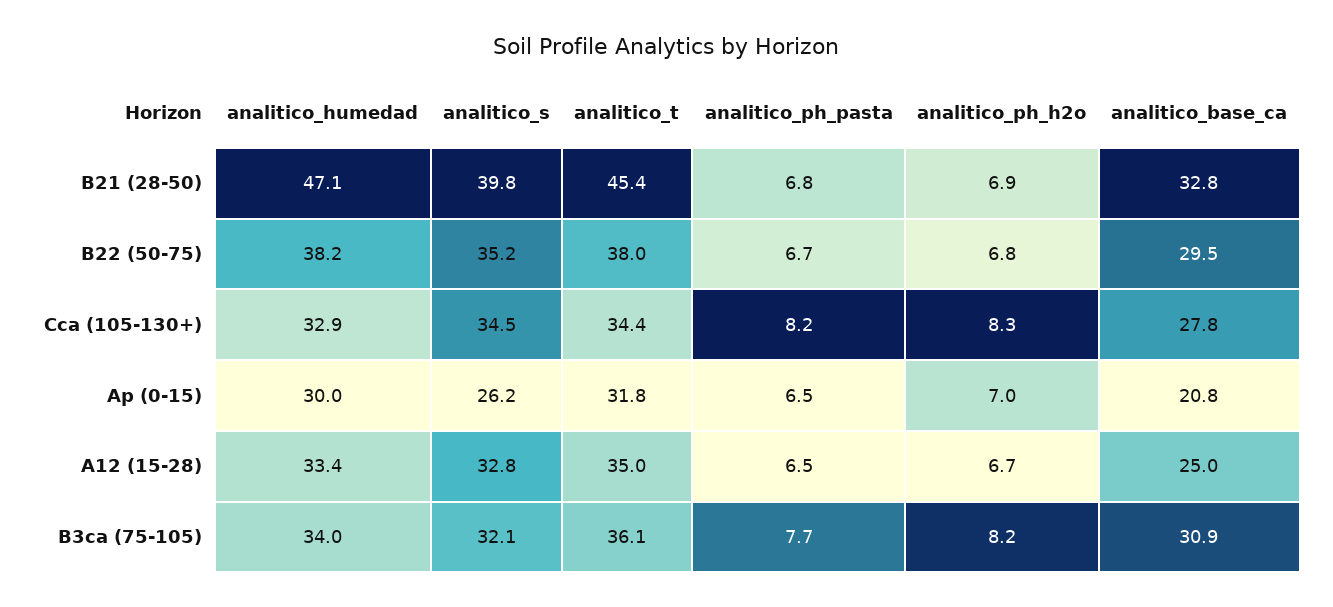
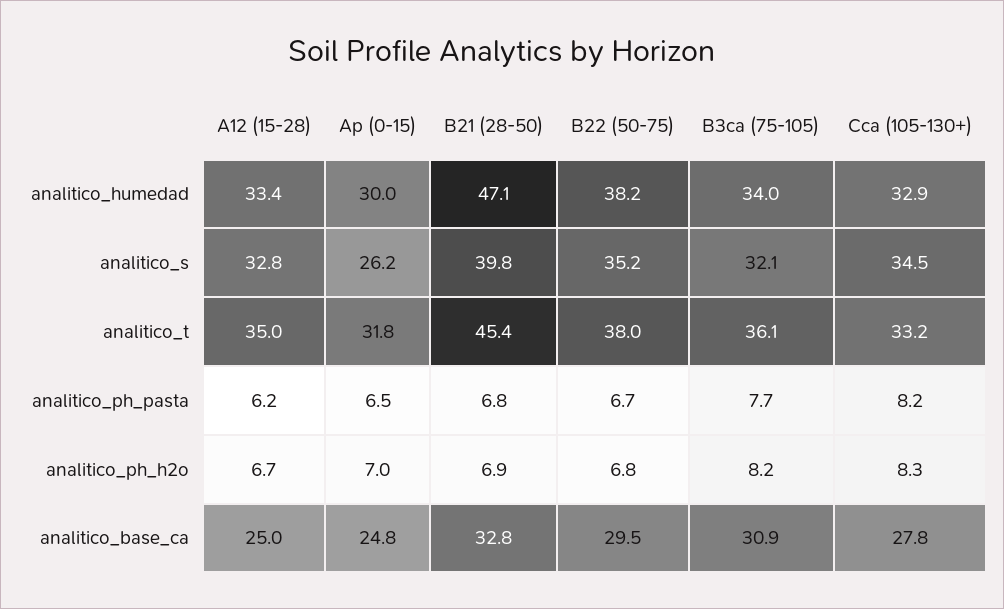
analitico_t, Cca (105-130+): 34.4 -> 33.2
analitico_base_ca, Ap (0-15): 20.8 -> 24.8
analitico_ph_pasta, A12 (15-28): 6.5 -> 6.2

